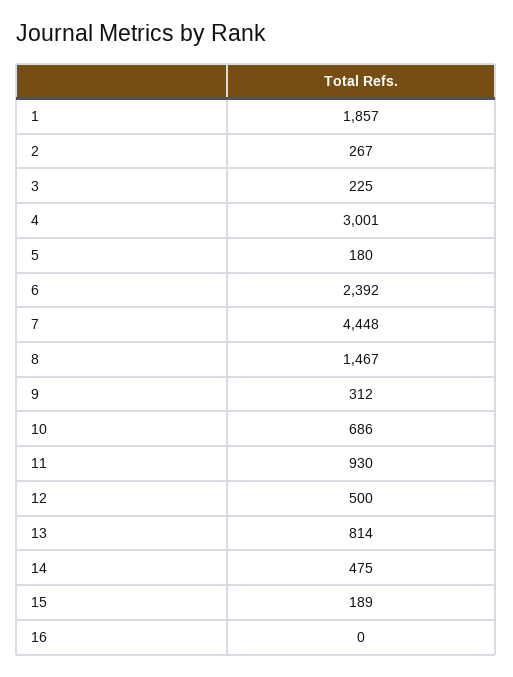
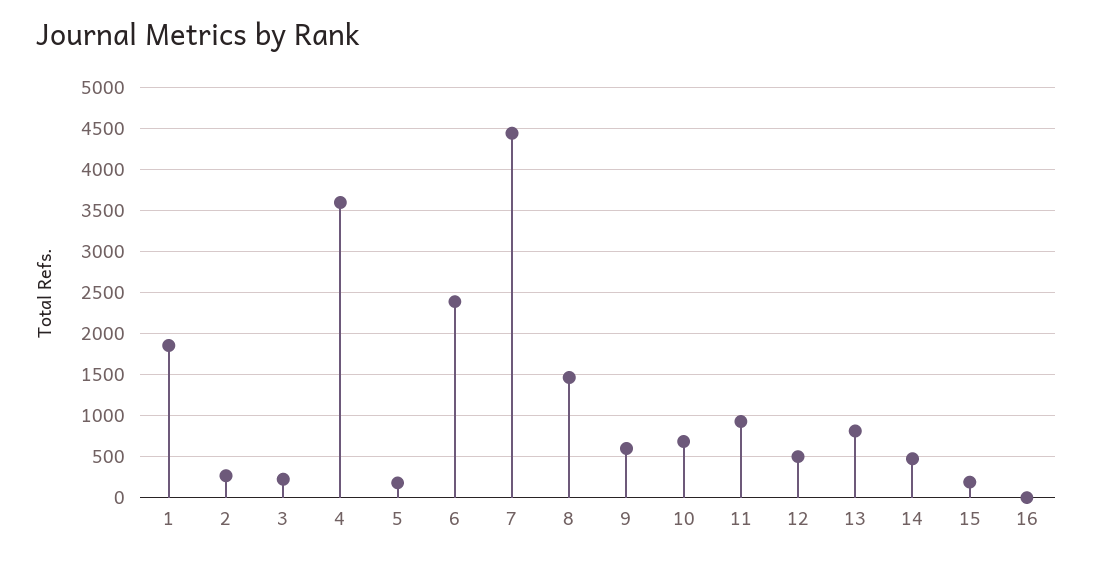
4: 3001 -> 3600
9: 312 -> 600

